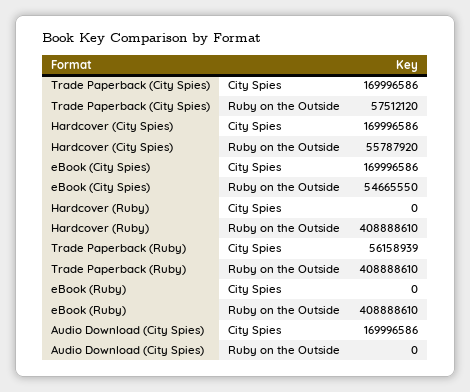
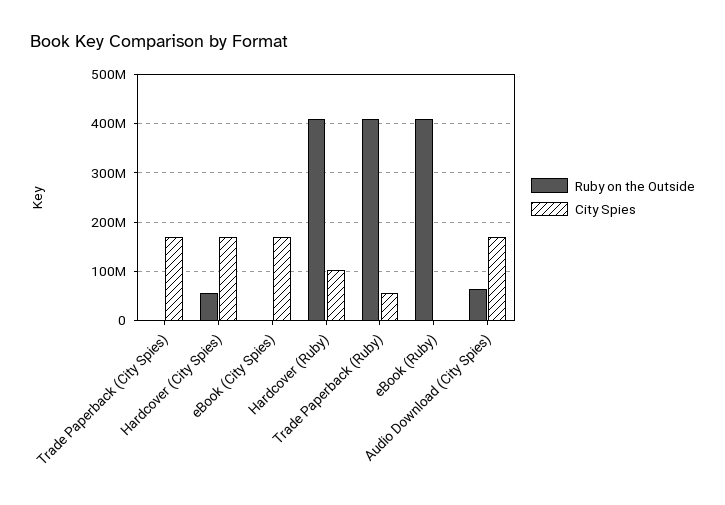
Ruby on the Outside, Trade Paperback (City Spies): 57512120 -> 0
Ruby on the Outside, eBook (City Spies): 54665550 -> 0
City Spies, Hardcover (Ruby): 0 -> 100000000
Ruby on the Outside, Audio Download (City Spies): 0 -> 60000000

